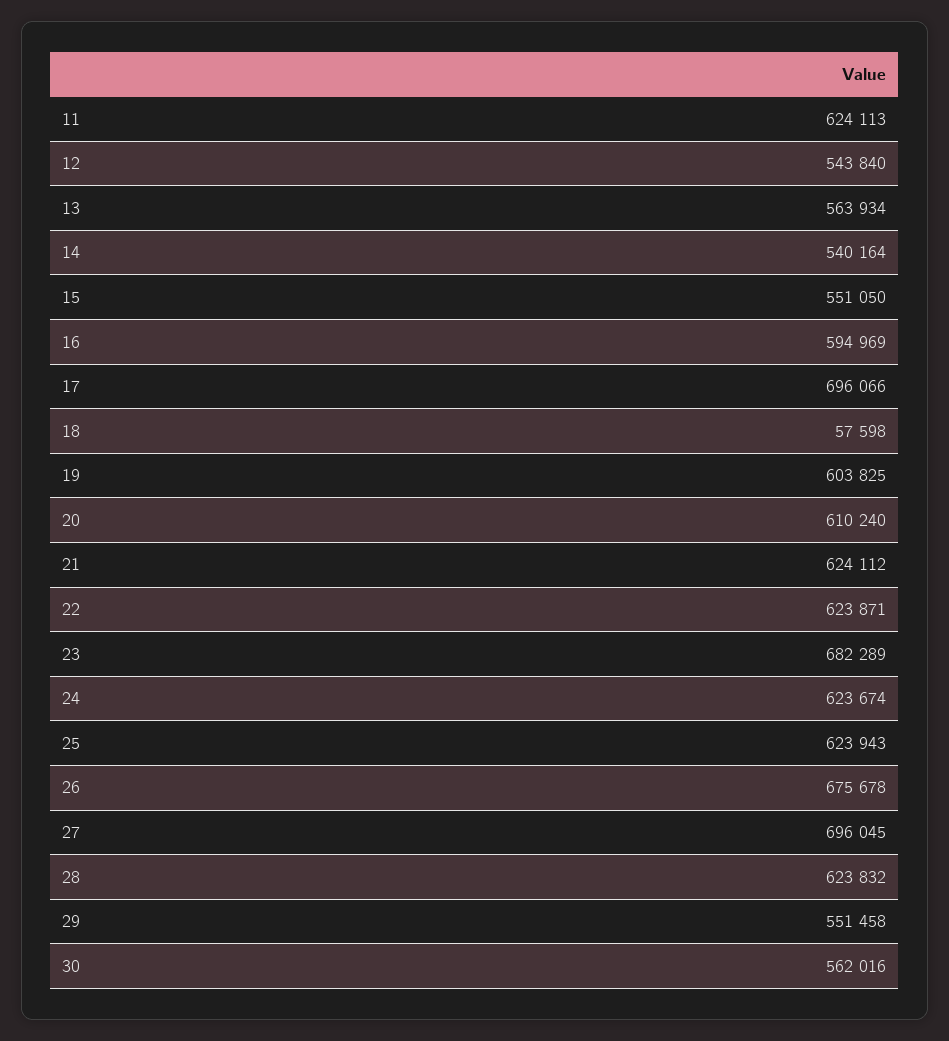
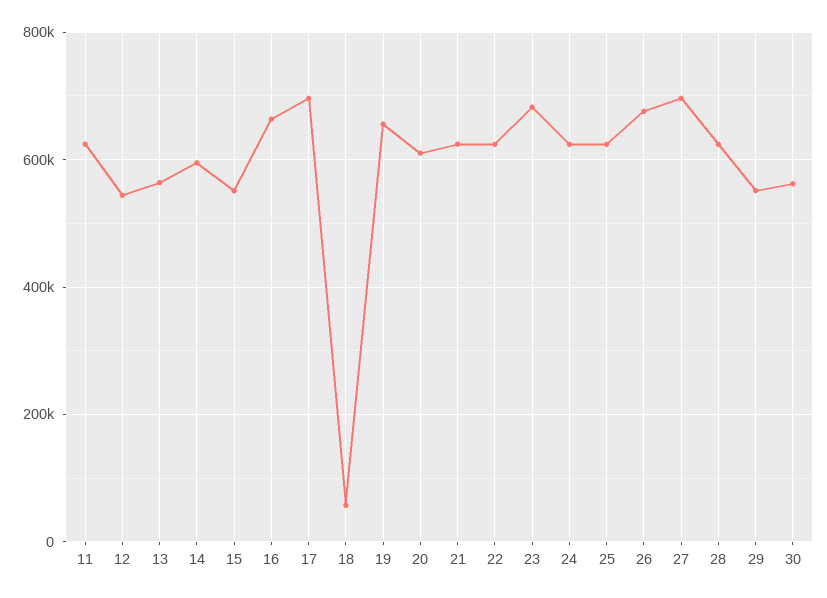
14: 540164 -> 600000
16: 594969 -> 660000
19: 603825 -> 660000

